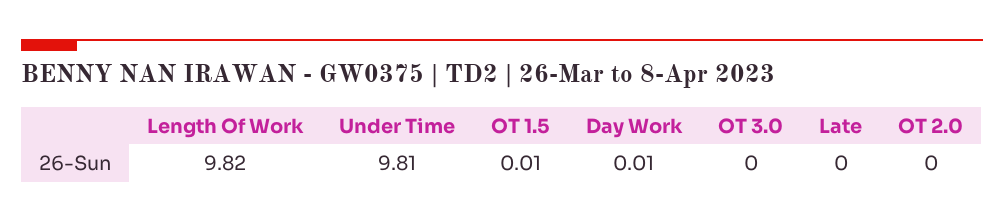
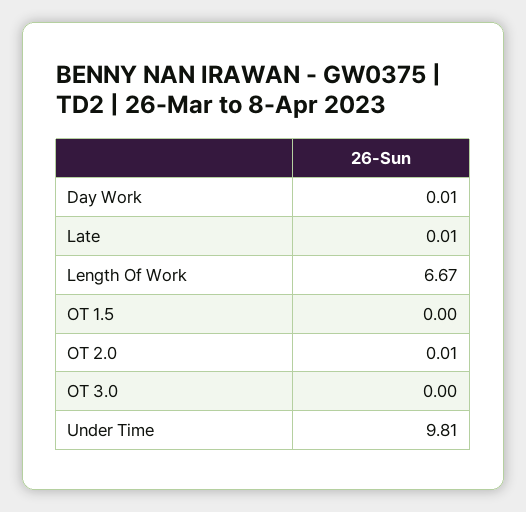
Length Of Work: 9.82 -> 6.67
OT 1.5: 0.01 -> 0
Late: 0 -> 0.01
OT 2.0: 0 -> 0.01

